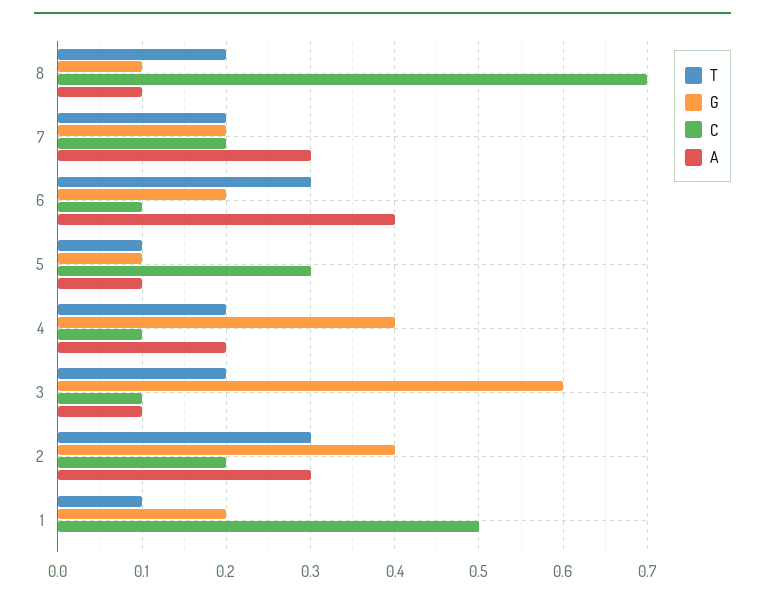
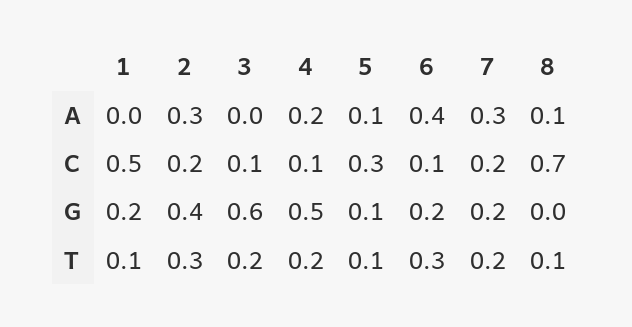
T, 8: 0.2 -> 0.1
G, 8: 0.1 -> 0
G, 4: 0.4 -> 0.5
A, 3: 0.1 -> 0

